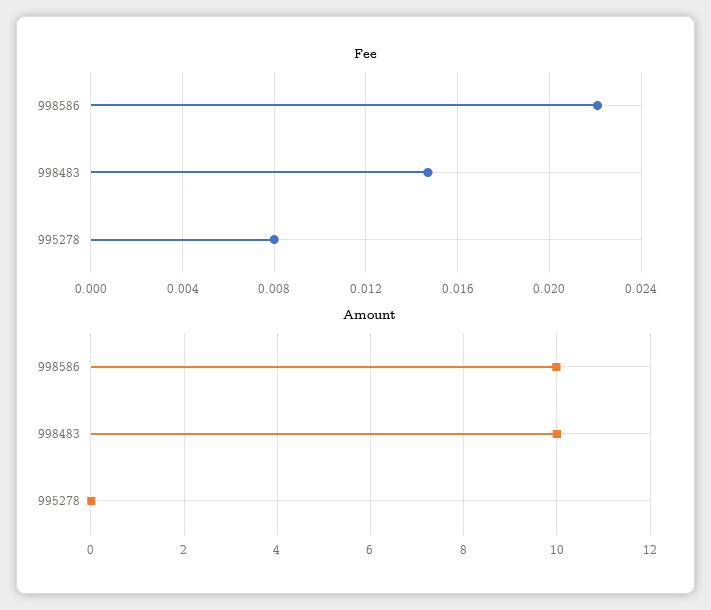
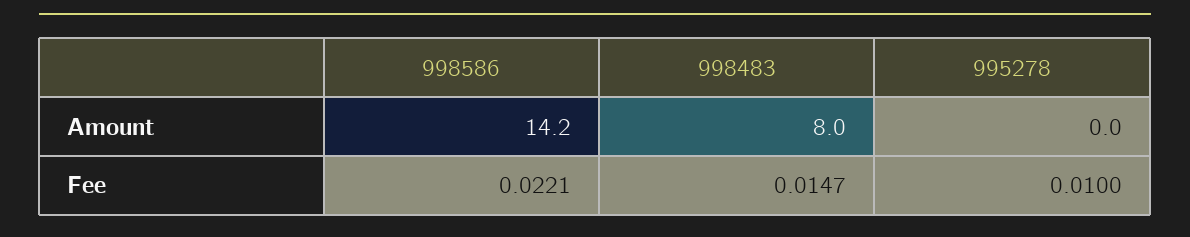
Fee, 995278: 0.008 -> 0.01
Amount, 998586: 10 -> 14.2
Amount, 998483: 10 -> 8

